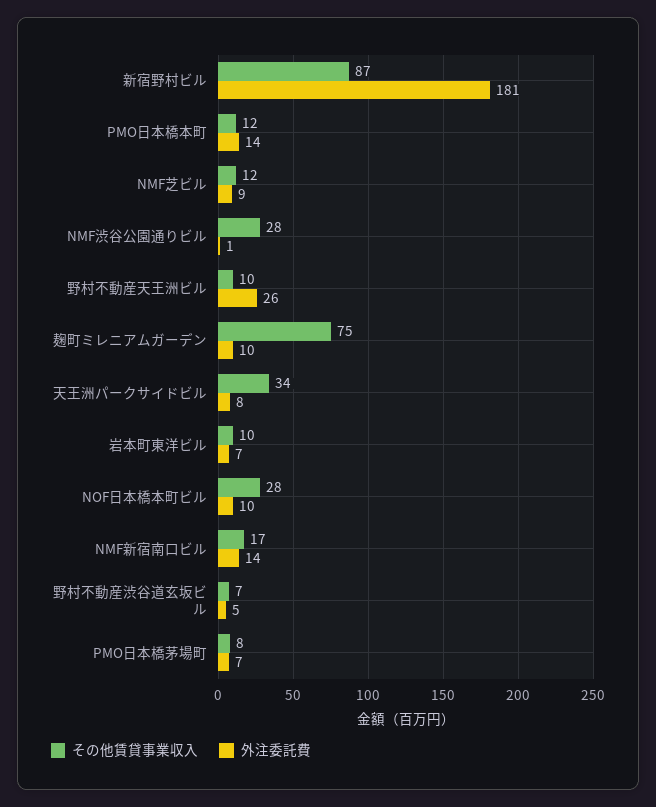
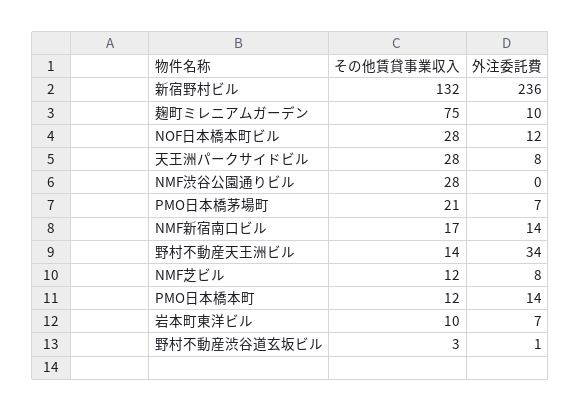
その他賃貸事業収入, 新宿野村ビル: 87 -> 132
外注委託費, 新宿野村ビル: 181 -> 236
外注委託費, NMF芝ビル: 9 -> 8
外注委託費, NMF渋谷公園通りビル: 1 -> 0
その他賃貸事業収入, 野村不動産天王洲ビル: 10 -> 14
外注委託費, 野村不動産天王洲ビル: 26 -> 34
その他賃貸事業収入, 天王洲パークサイドビル: 34 -> 28
外注委託費, NOF日本橋本町ビル: 10 -> 12
その他賃貸事業収入, 野村不動産渋谷道玄坂ビル: 7 -> 3
外注委託費, 野村不動産渋谷道玄坂ビル: 5 -> 1
その他賃貸事業収入, PMO日本橋茅場町: 8 -> 21

